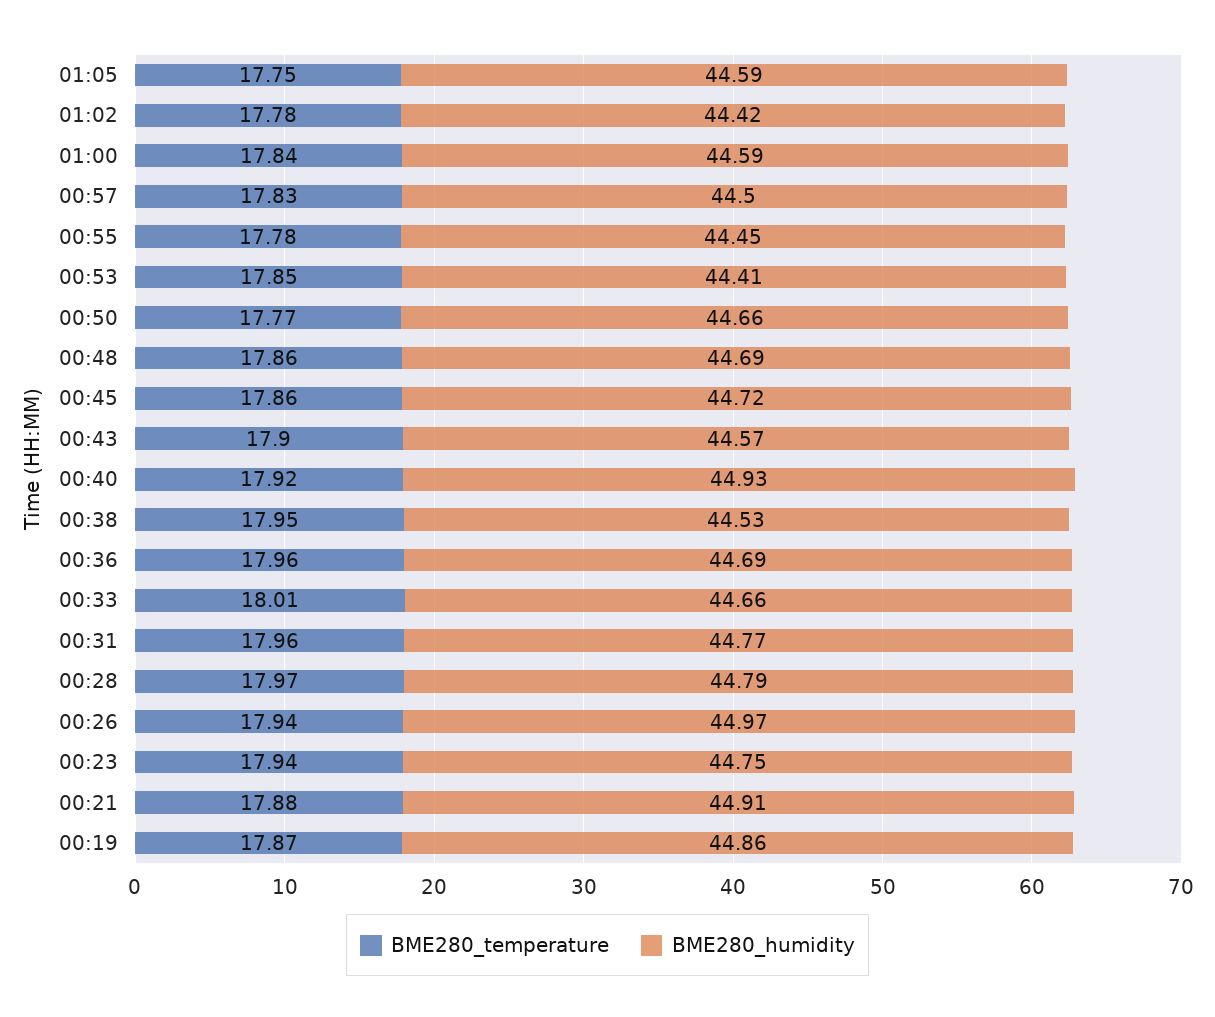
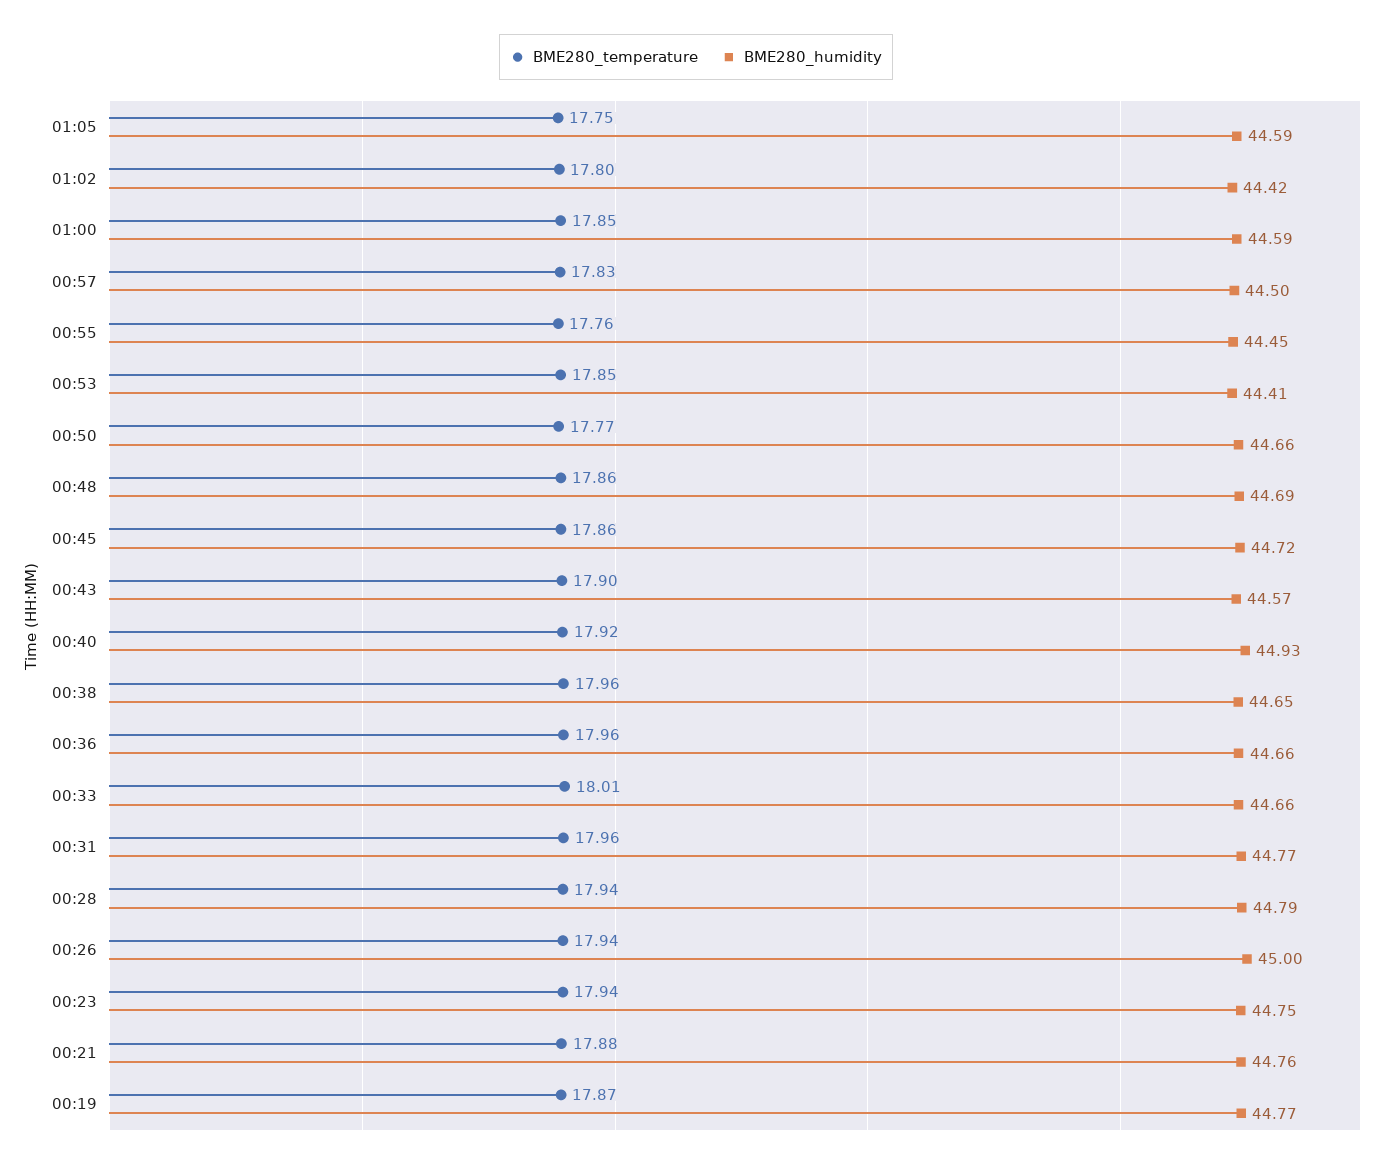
BME280_temperature, 01:02: 17.78 -> 17.8
BME280_temperature, 01:00: 17.84 -> 17.85
BME280_temperature, 00:55: 17.78 -> 17.76
BME280_temperature, 00:38: 17.95 -> 17.96
BME280_humidity, 00:38: 44.53 -> 44.65
BME280_humidity, 00:36: 44.69 -> 44.66
BME280_temperature, 00:28: 17.97 -> 17.94
BME280_humidity, 00:26: 44.97 -> 45
BME280_humidity, 00:21: 44.91 -> 44.76
BME280_humidity, 00:19: 44.86 -> 44.77

